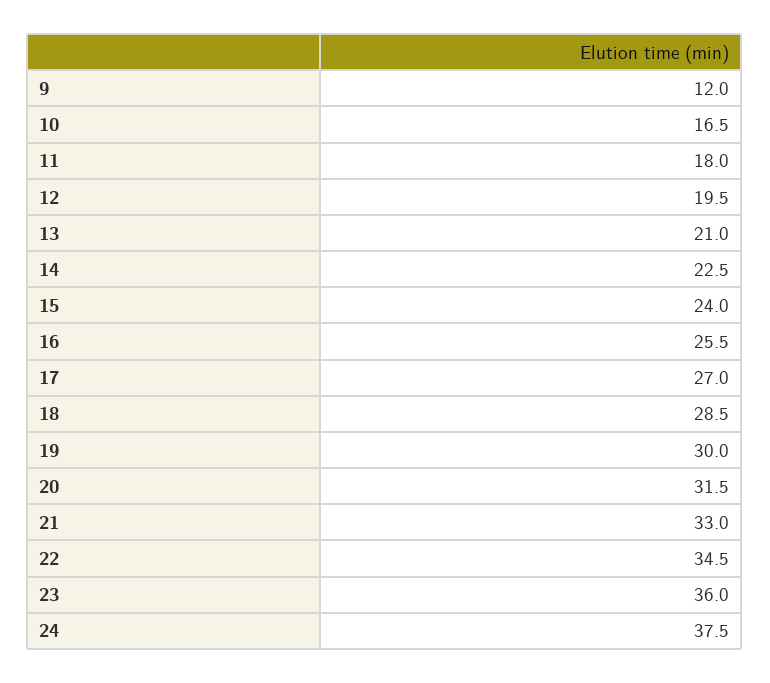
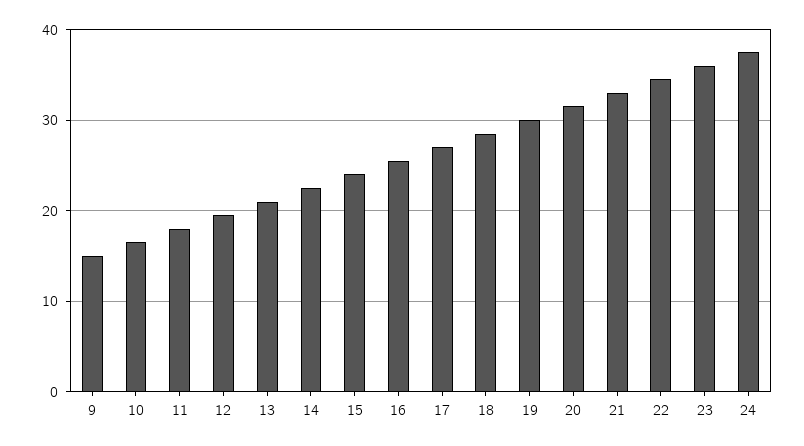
9: 12 -> 15

